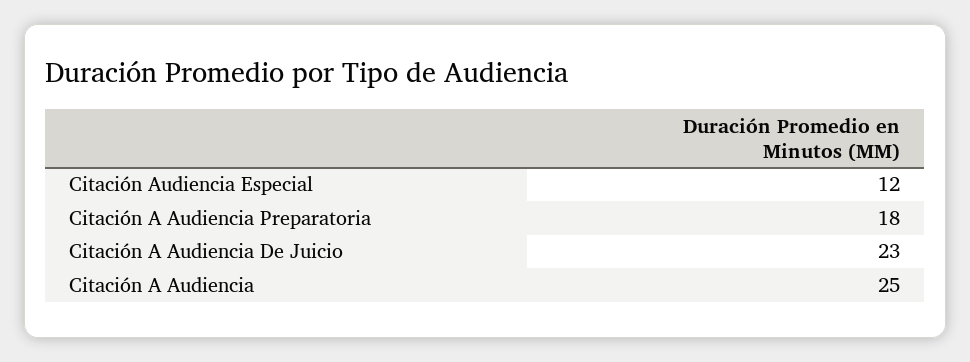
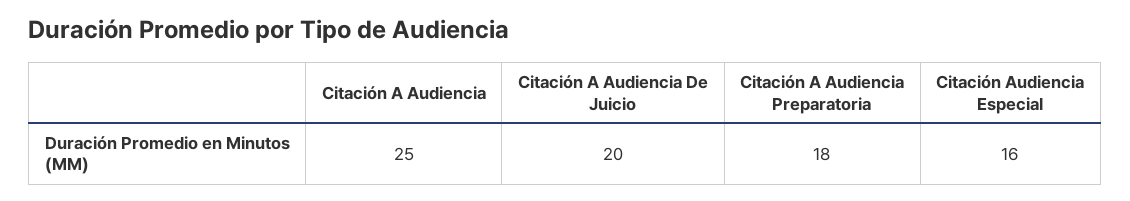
Citación Audiencia Especial: 12 -> 16
Citación A Audiencia De Juicio: 23 -> 20

